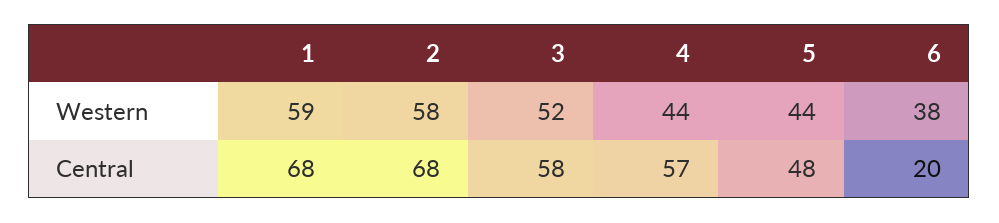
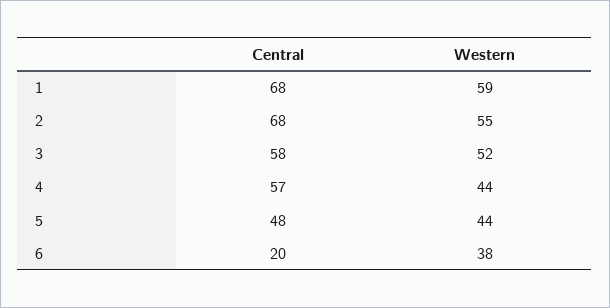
2, Western: 58 -> 55

